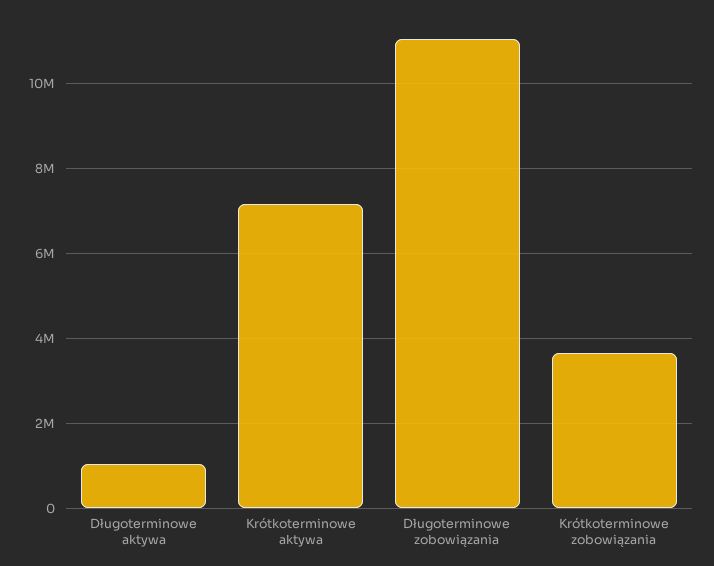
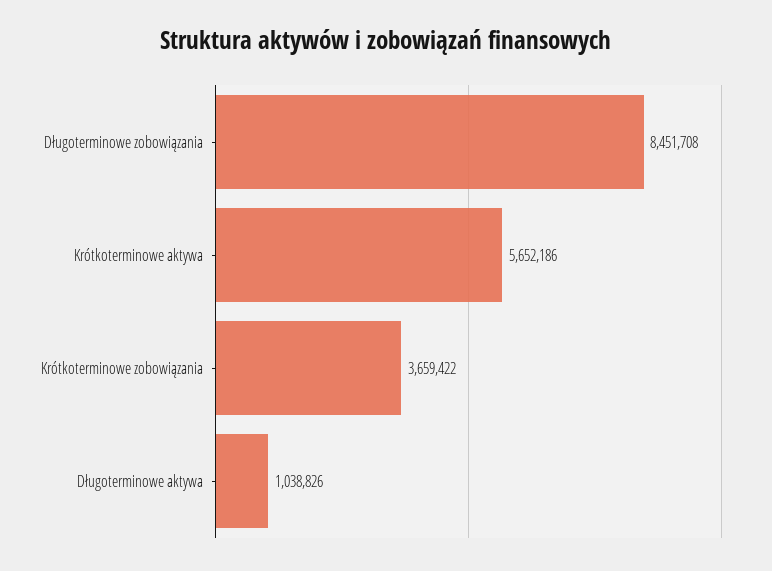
Krótkoterminowe aktywa: 7200000 -> 5652186
Długoterminowe zobowiązania: 11000000 -> 8451708

